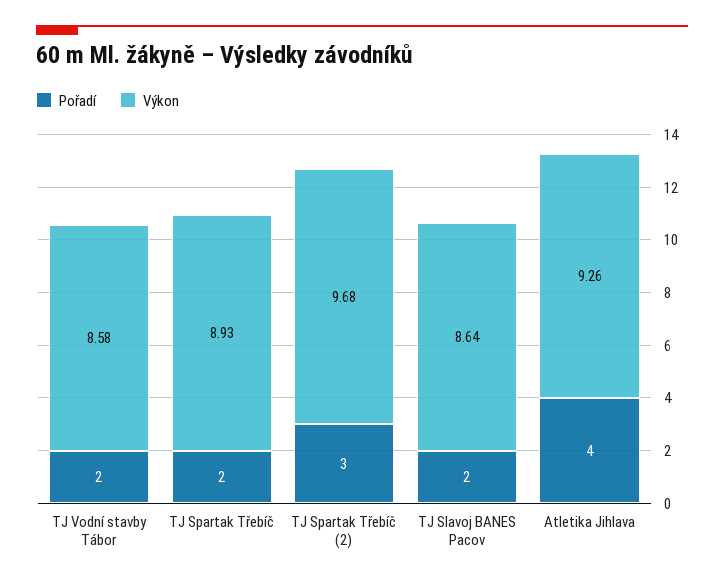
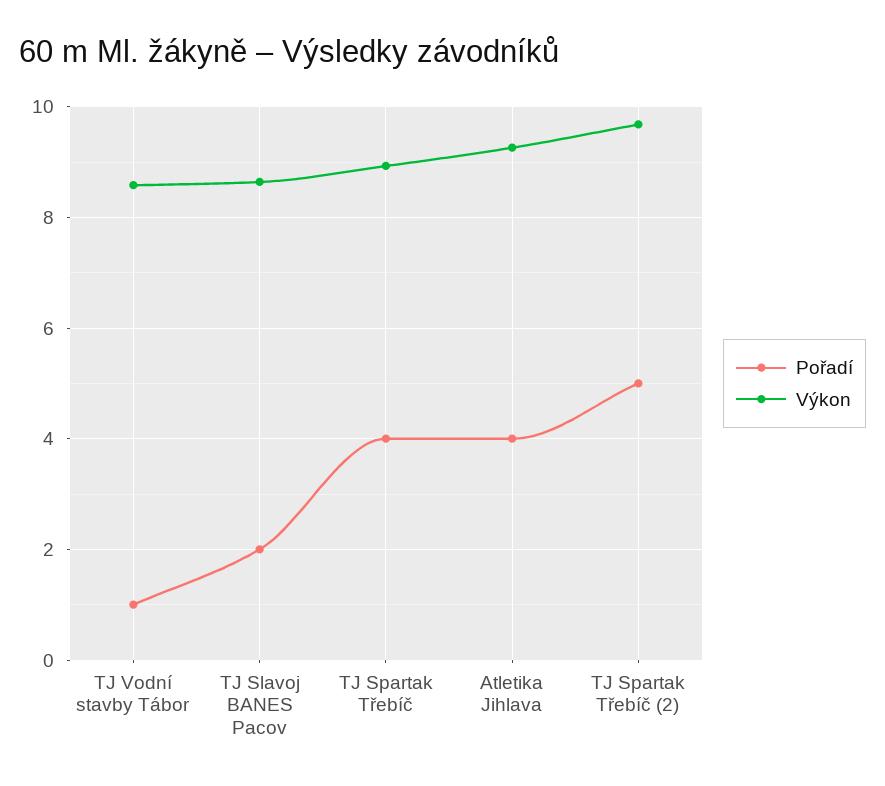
Pořadí, TJ Vodní stavby Tábor: 2 -> 1
Pořadí, TJ Spartak Třebíč: 2 -> 4
Pořadí, TJ Spartak Třebíč (2): 3 -> 5

